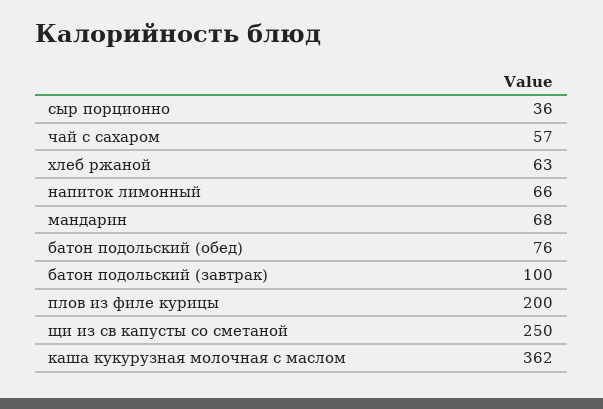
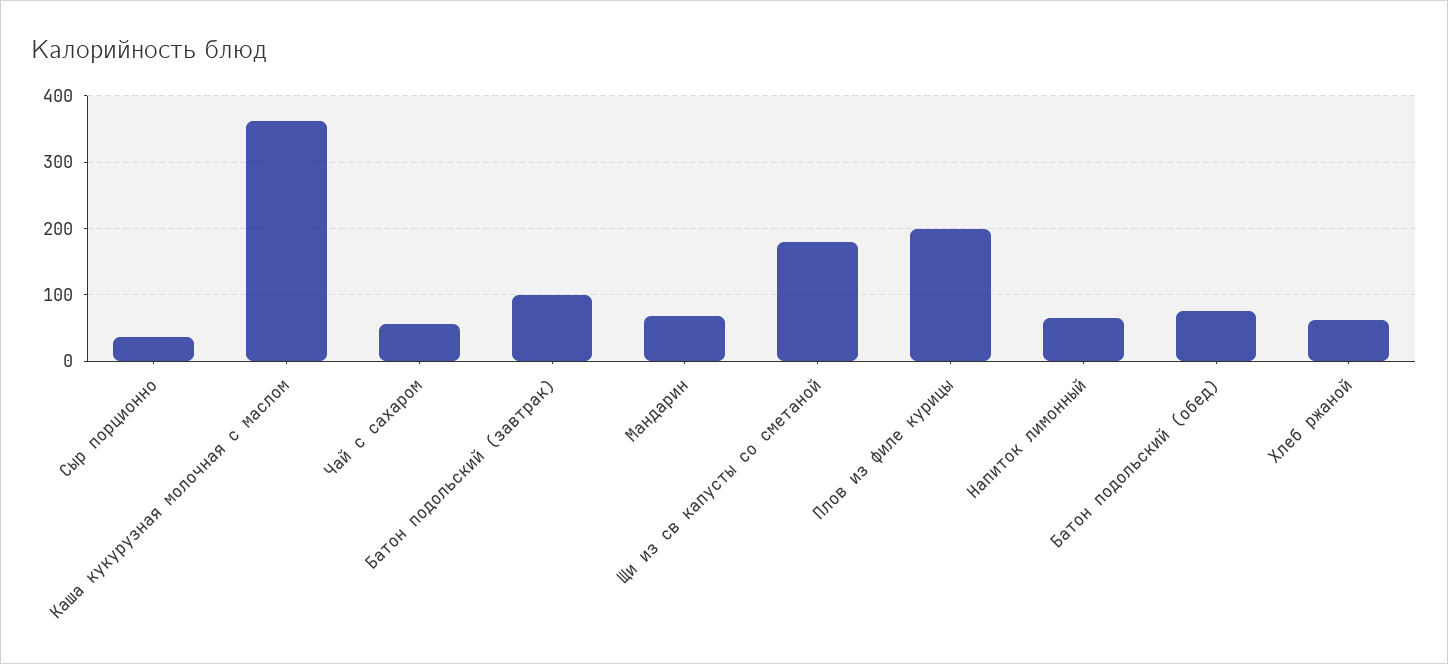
щи из св капусты со сметаной: 250 -> 180

